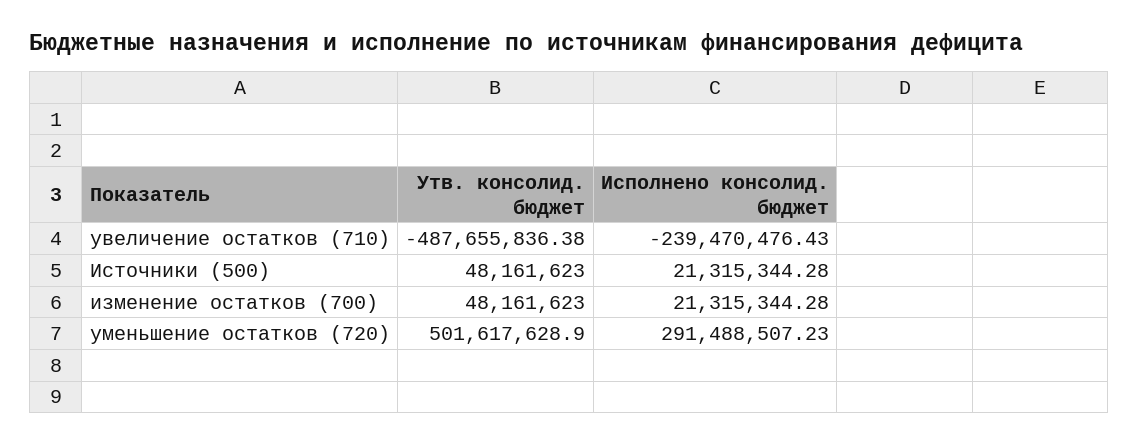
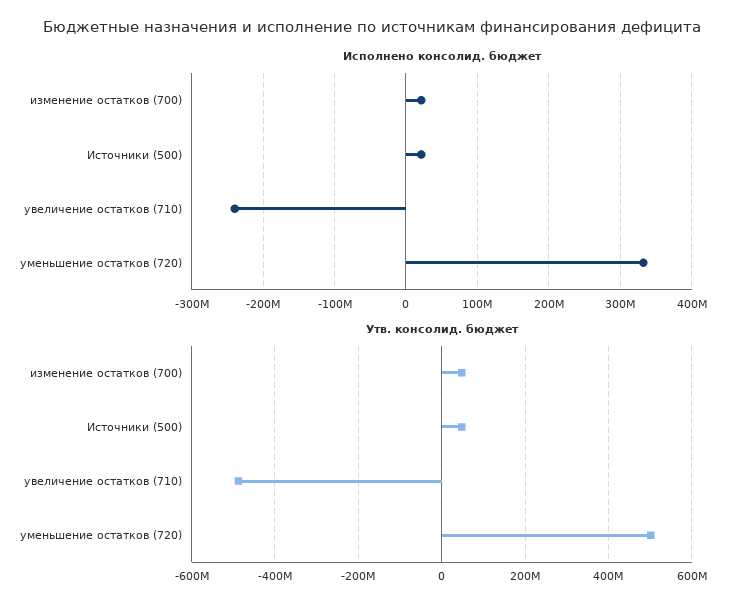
Исполнено консолид. бюджет, уменьшение остатков (720): 291488507.23 -> 330000000

